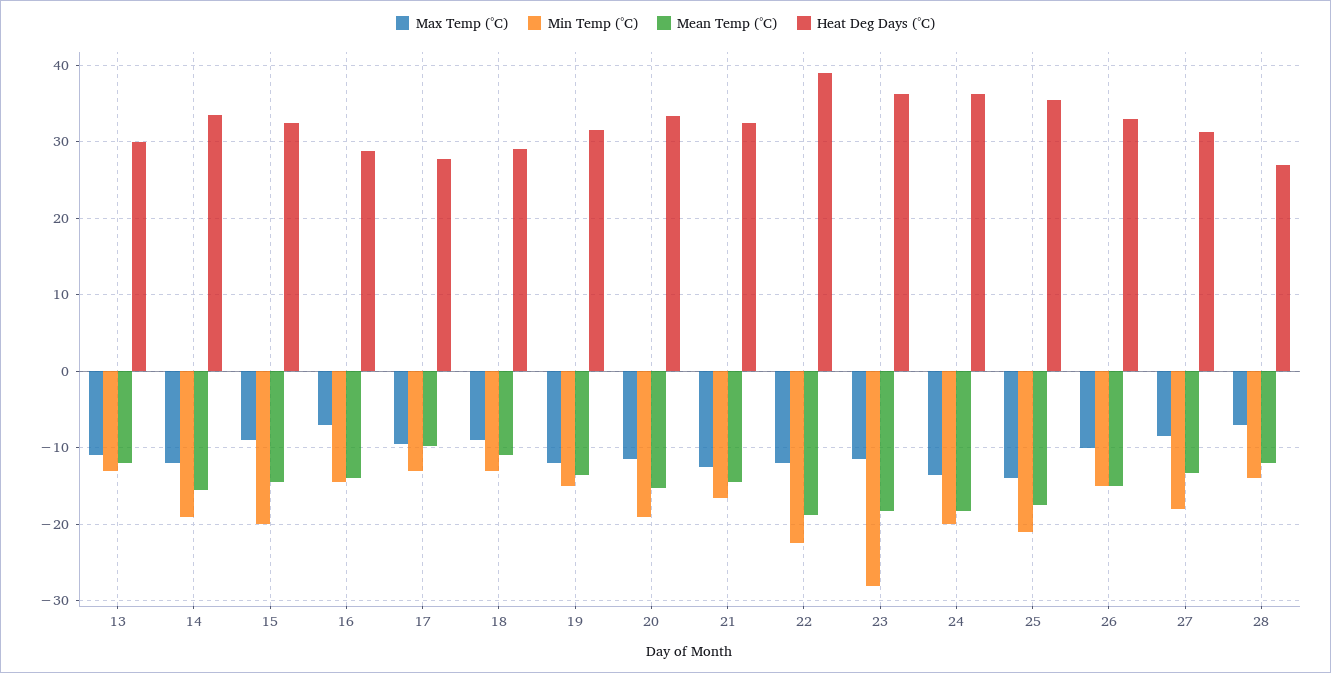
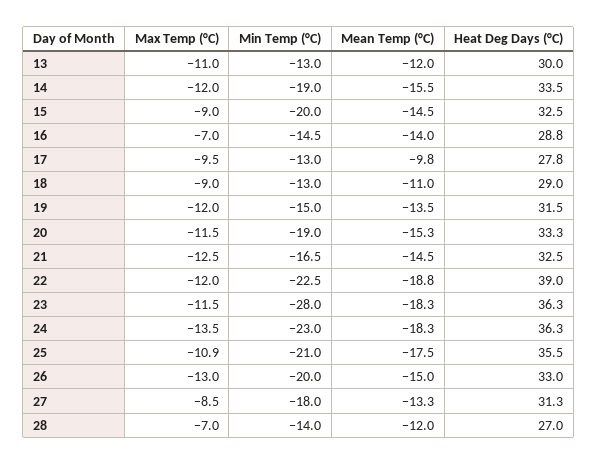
Min Temp (°C), 24: -20 -> -23
Max Temp (°C), 25: -14 -> -10.9
Max Temp (°C), 26: -10 -> -13
Min Temp (°C), 26: -15 -> -20

